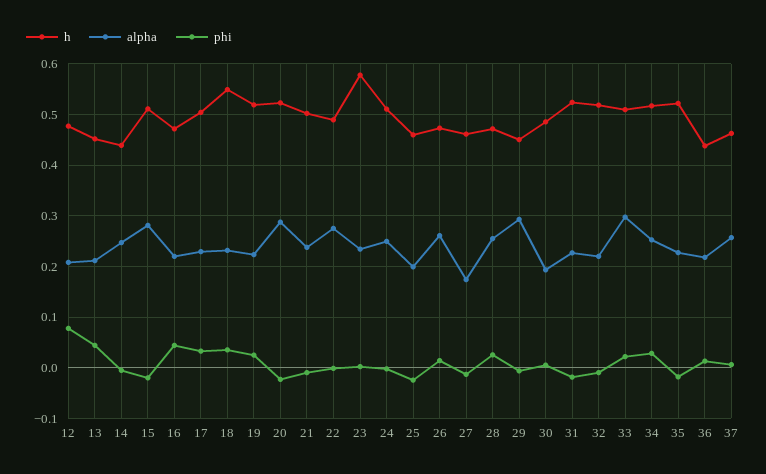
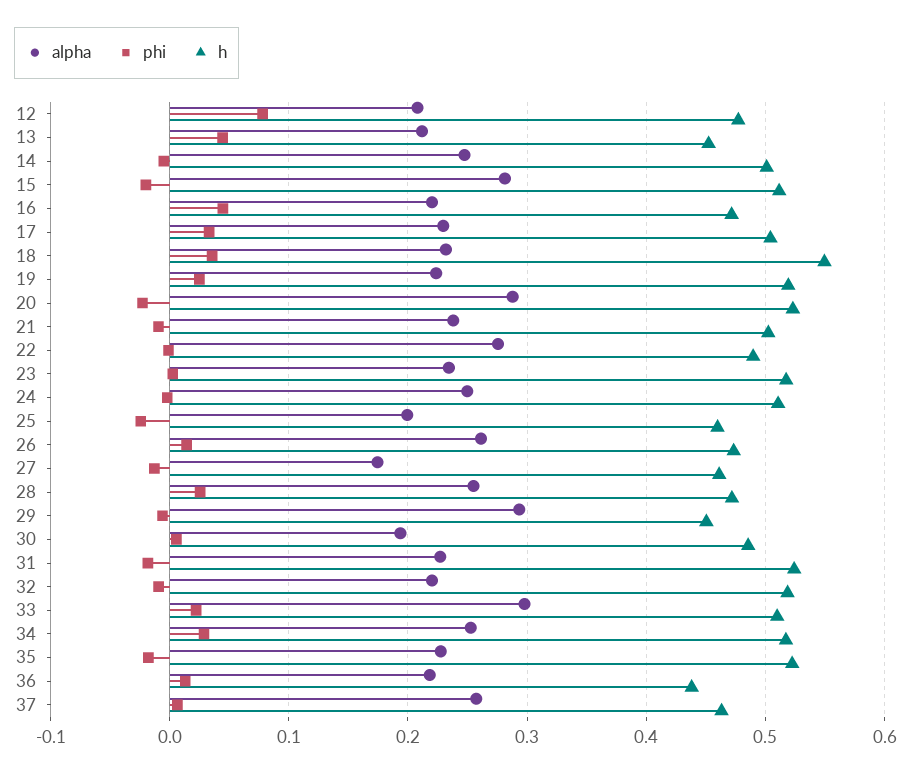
h, 14: 0.44 -> 0.5
h, 23: 0.58 -> 0.52

